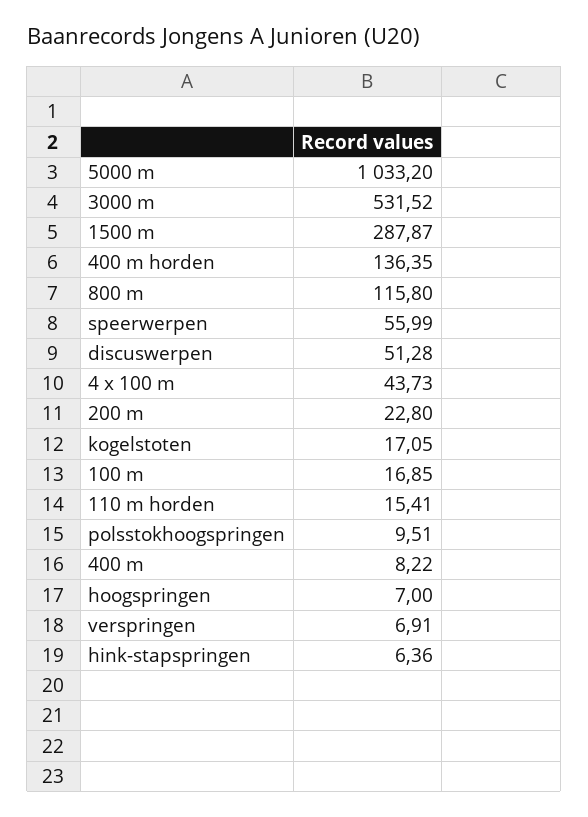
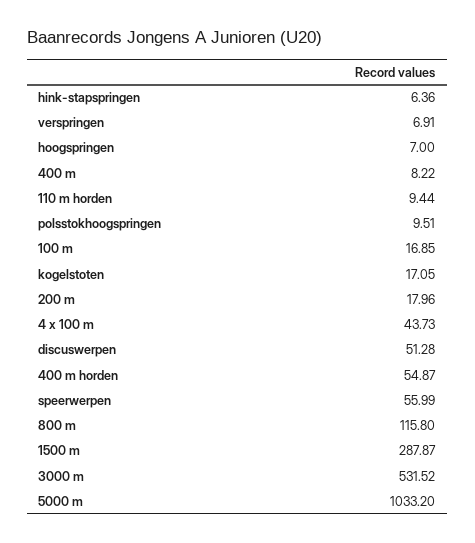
400 m horden: 136.35 -> 54.87
200 m: 22.8 -> 17.96
110 m horden: 15.41 -> 9.44

